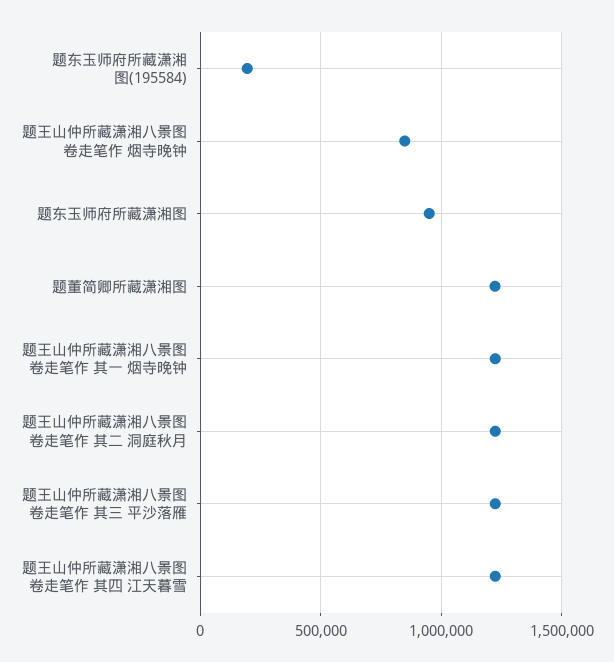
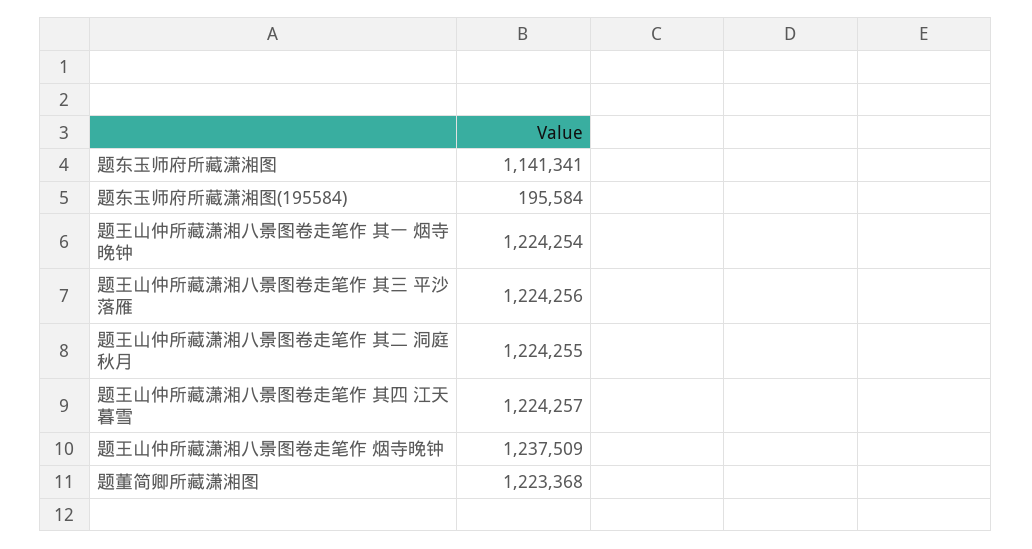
题王山仲所藏潇湘八景图卷走笔作 烟寺晚钟: 850000 -> 1237509
题东玉师府所藏潇湘图: 950000 -> 1141341

